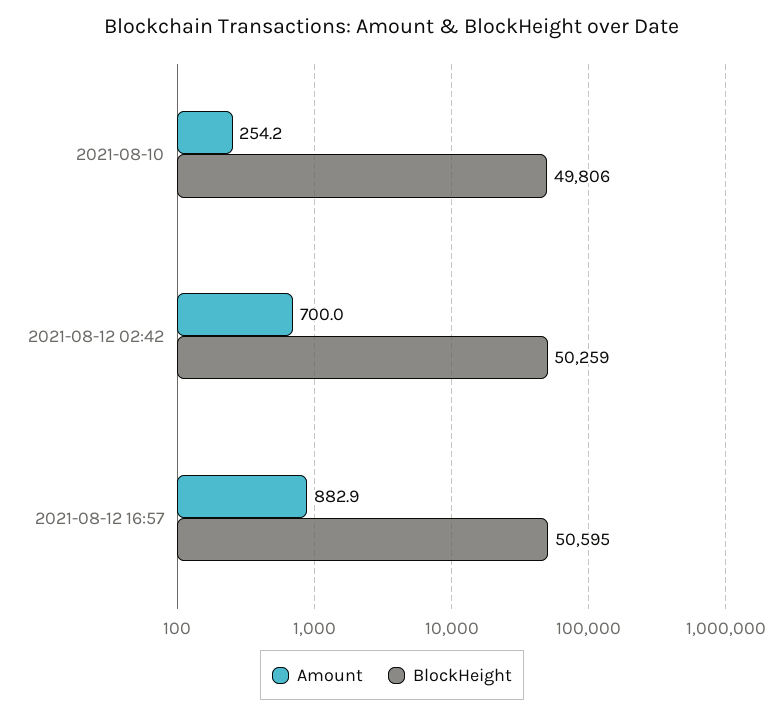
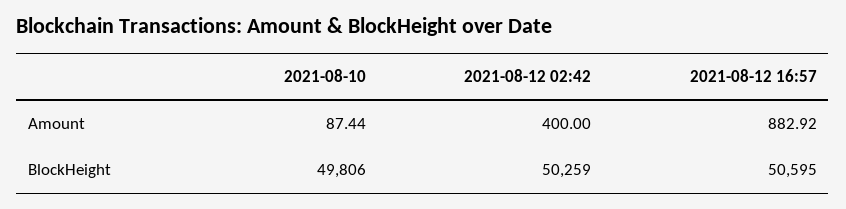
Amount, 2021-08-10: 254.2 -> 87.44
Amount, 2021-08-12 02:42: 700 -> 400

